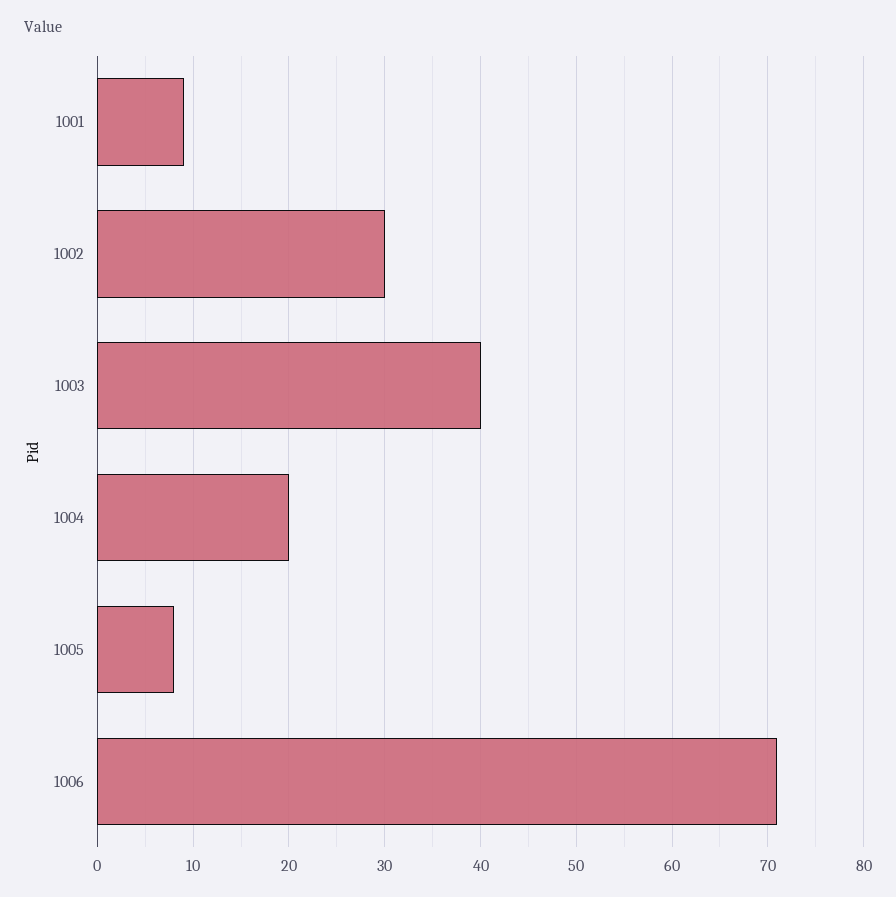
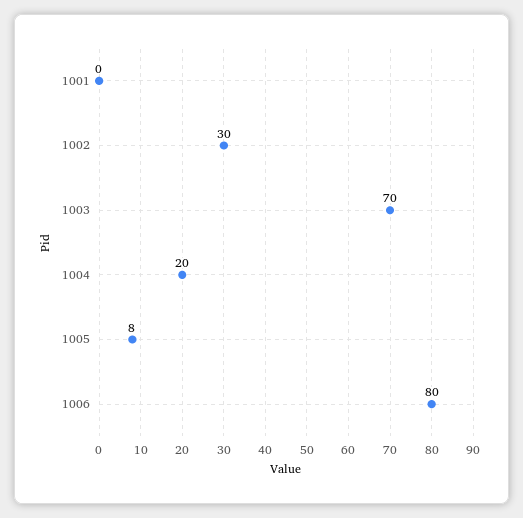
1001: 9 -> 0
1003: 40 -> 70
1006: 71 -> 80

